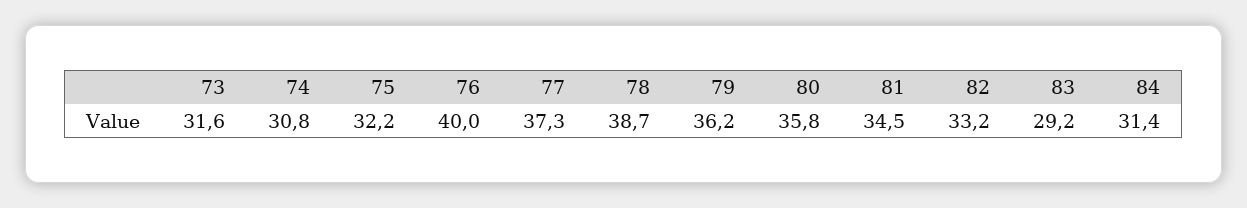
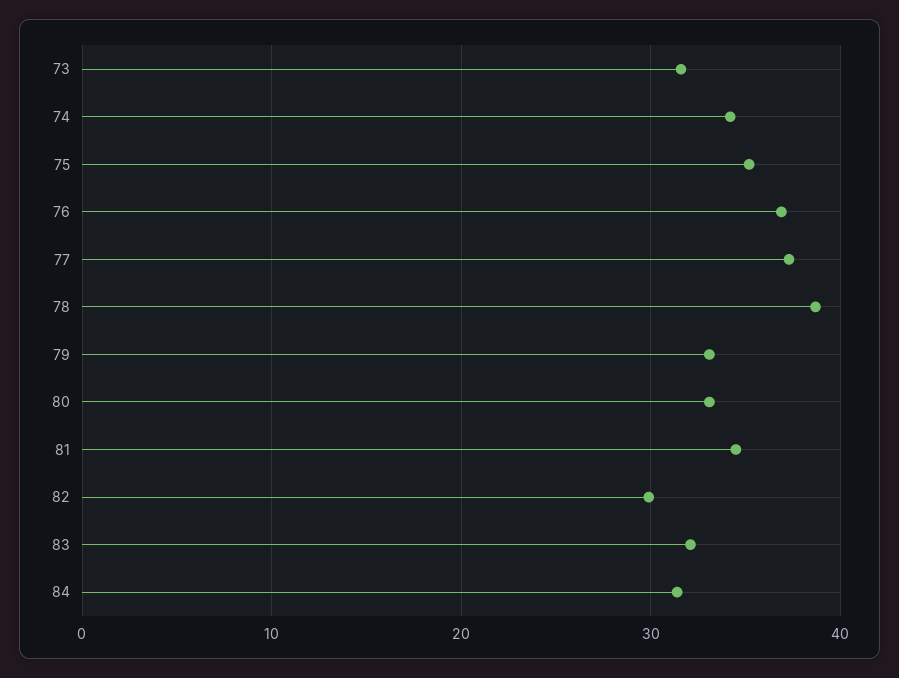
74: 30.8 -> 34
75: 32.2 -> 35
76: 40 -> 37
79: 36.2 -> 33
80: 35.8 -> 33
82: 33.2 -> 30
83: 29.2 -> 32

